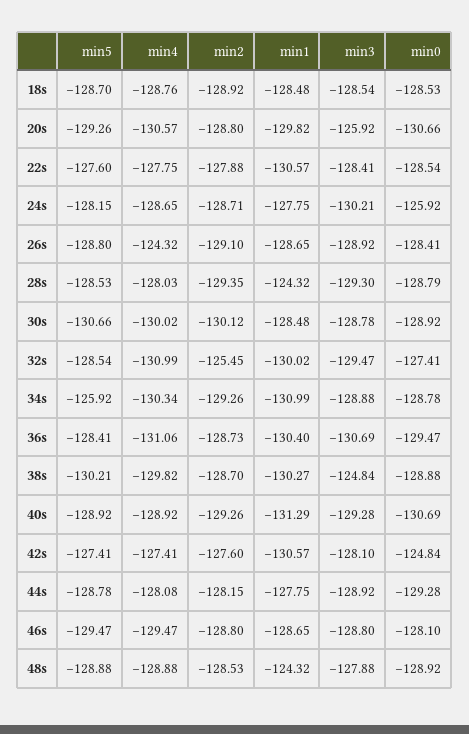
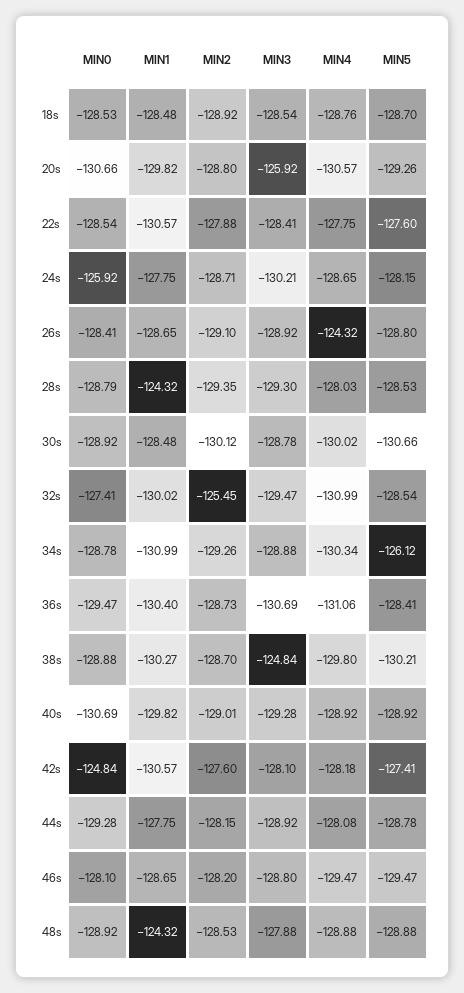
min5, 34s: -125.92 -> -126.12
min4, 38s: -129.82 -> -129.8
min2, 40s: -129.26 -> -129.01
min1, 40s: -131.29 -> -129.82
min4, 42s: -127.41 -> -128.18
min2, 46s: -128.8 -> -128.2

